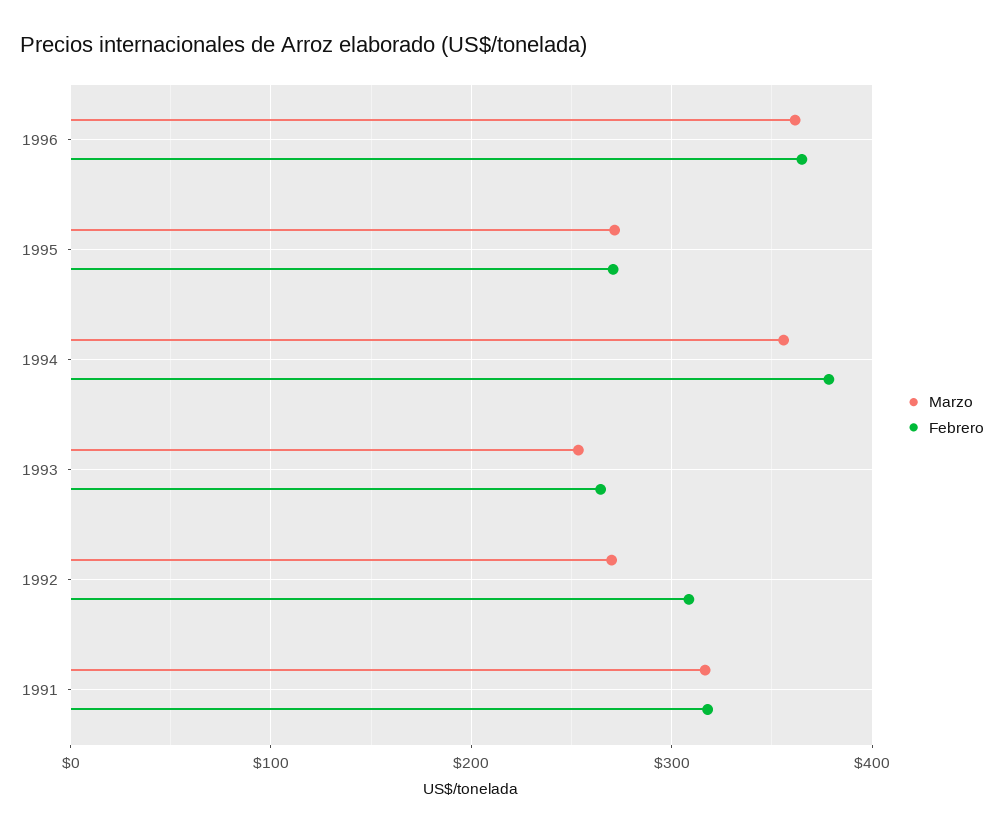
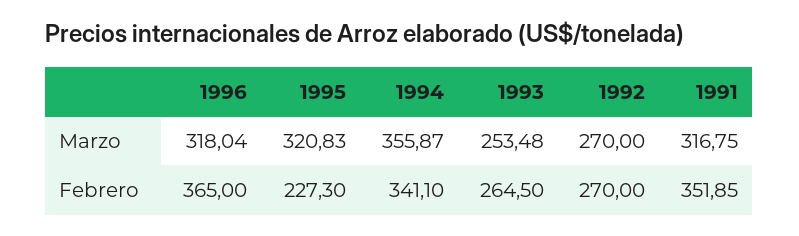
Marzo, 1996: 360 -> 318.04
Marzo, 1995: 270 -> 320.83
Febrero, 1995: 270 -> 227.3
Febrero, 1994: 380 -> 341.1
Febrero, 1992: 310 -> 270
Febrero, 1991: 320 -> 351.85

